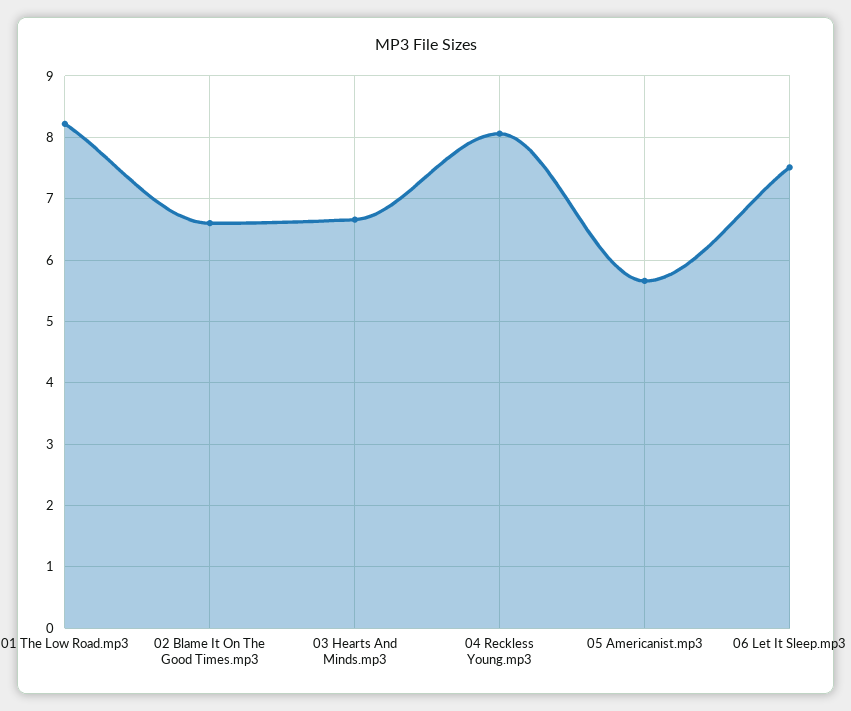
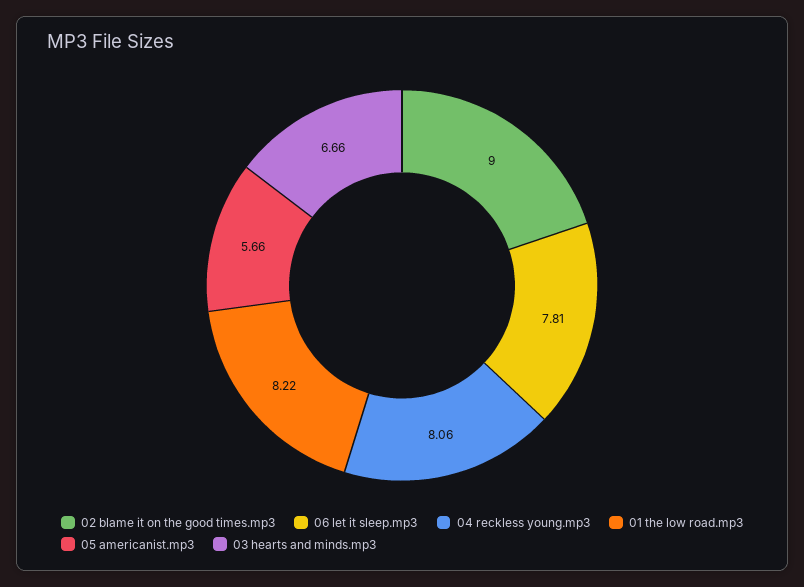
02 Blame It On The Good Times.mp3: 6.6 -> 9
06 Let It Sleep.mp3: 7.5 -> 7.81

